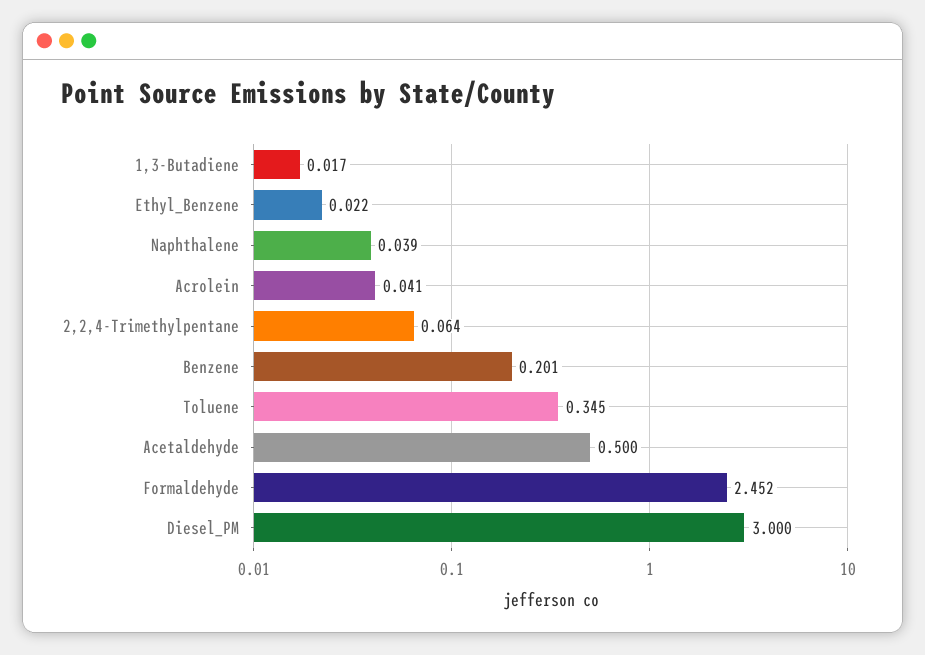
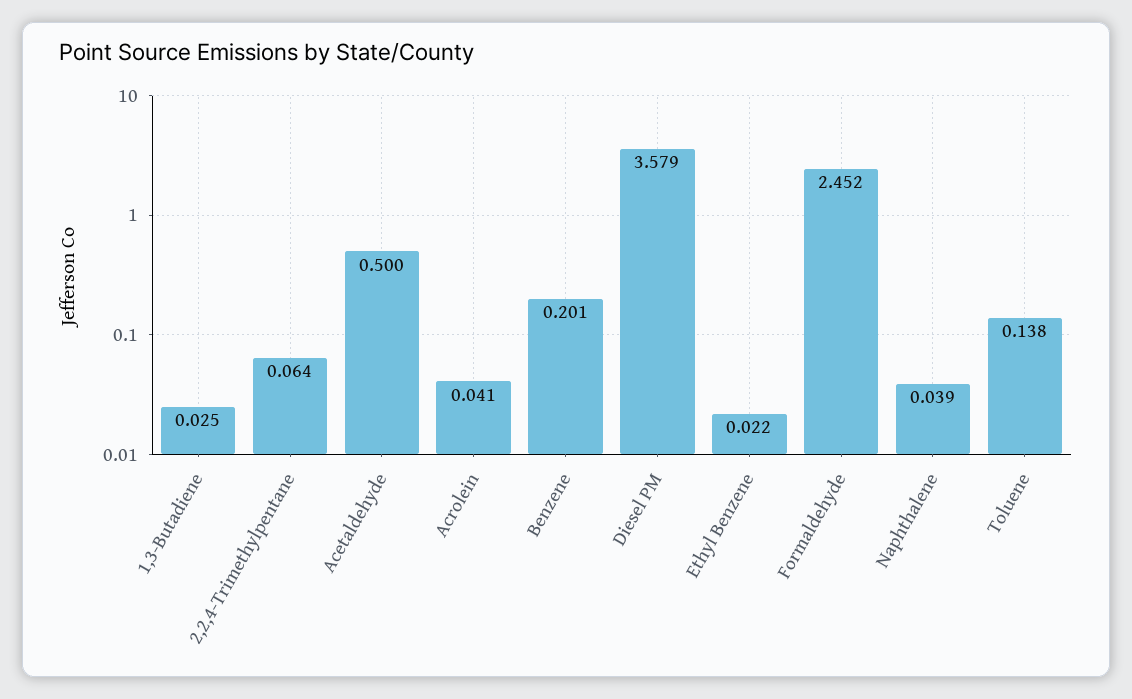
1,3-Butadiene: 0.017 -> 0.025
Toluene: 0.345 -> 0.138
Diesel_PM: 3 -> 3.579

